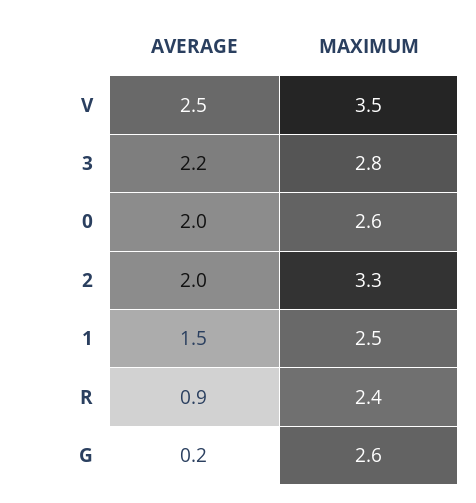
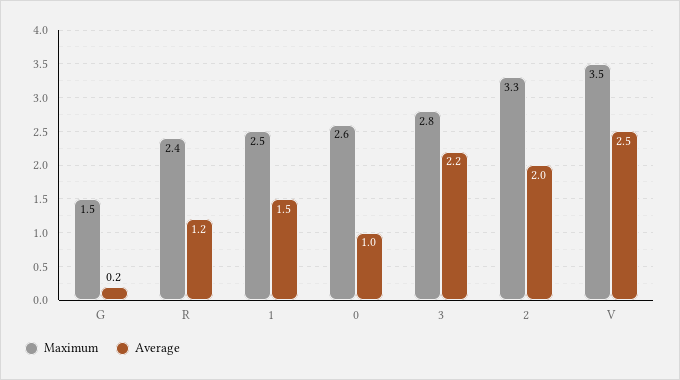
AVERAGE, 0: 2 -> 1
AVERAGE, R: 0.9 -> 1.2
MAXIMUM, G: 2.6 -> 1.5

